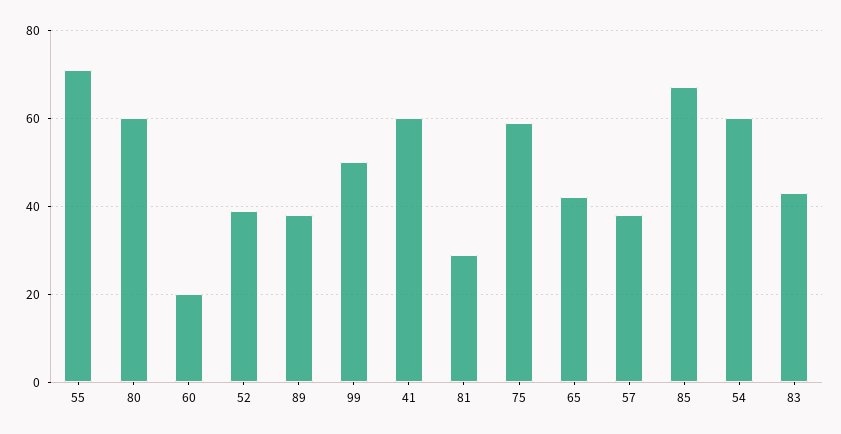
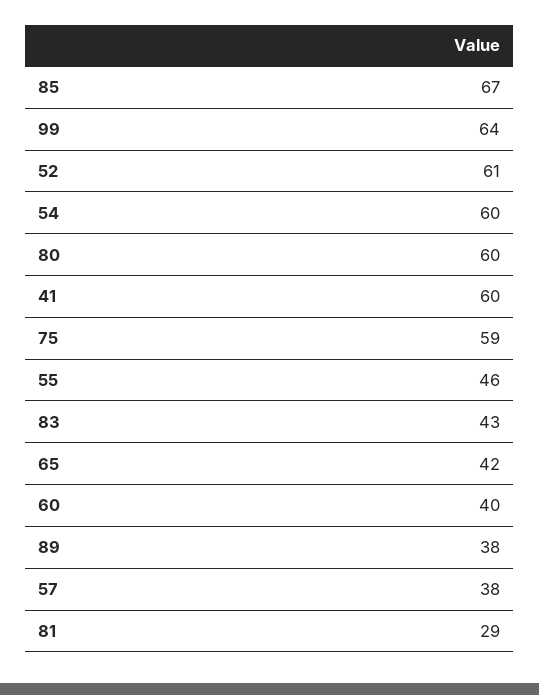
55: 70 -> 46
60: 20 -> 40
52: 40 -> 61
99: 50 -> 64

